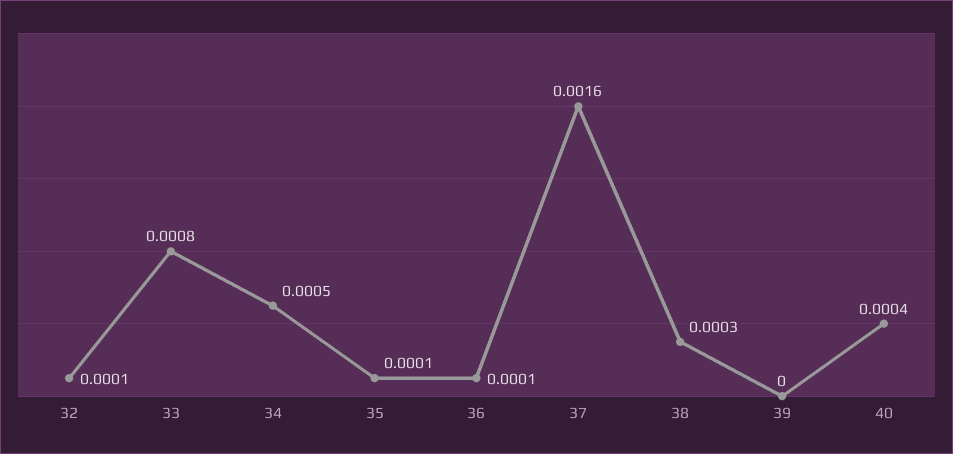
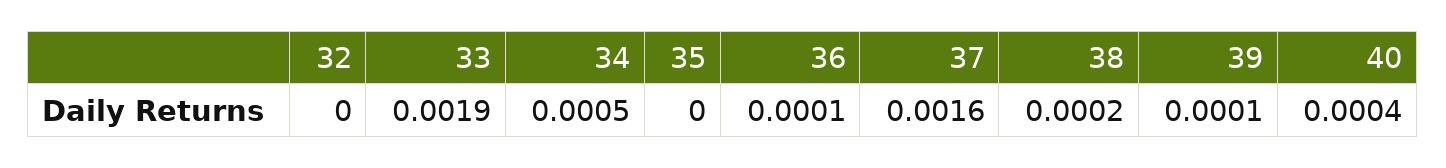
32: 0.0001 -> 0
33: 0.0008 -> 0.0019
35: 0.0001 -> 0
38: 0.0003 -> 0.0002
39: 0 -> 0.0001

